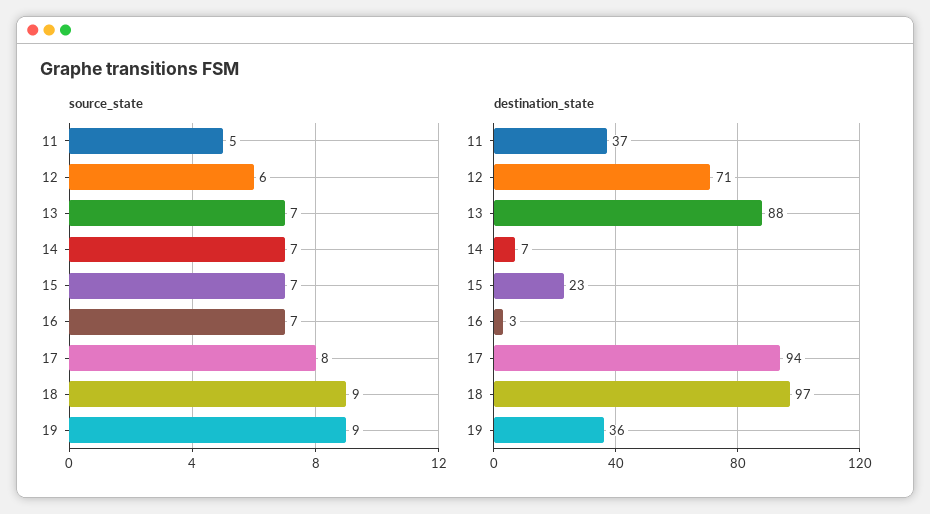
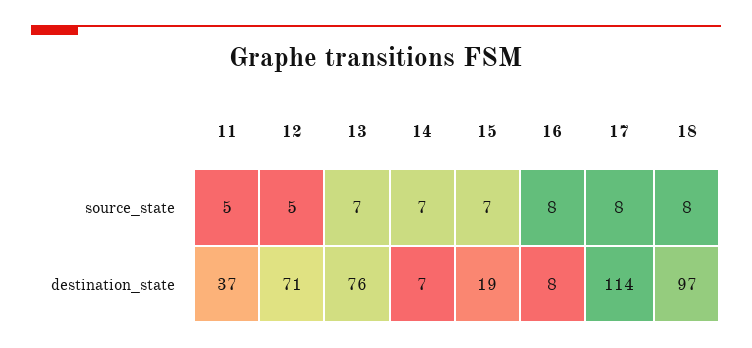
source_state, 12: 6 -> 5
source_state, 16: 7 -> 8
source_state, 18: 9 -> 8
source_state, 19: 9 -> none
destination_state, 13: 88 -> 76
destination_state, 15: 23 -> 19
destination_state, 16: 3 -> 8
destination_state, 17: 94 -> 114
destination_state, 19: 36 -> none

